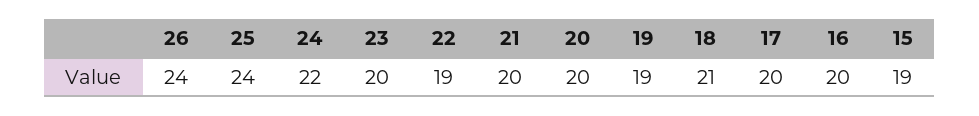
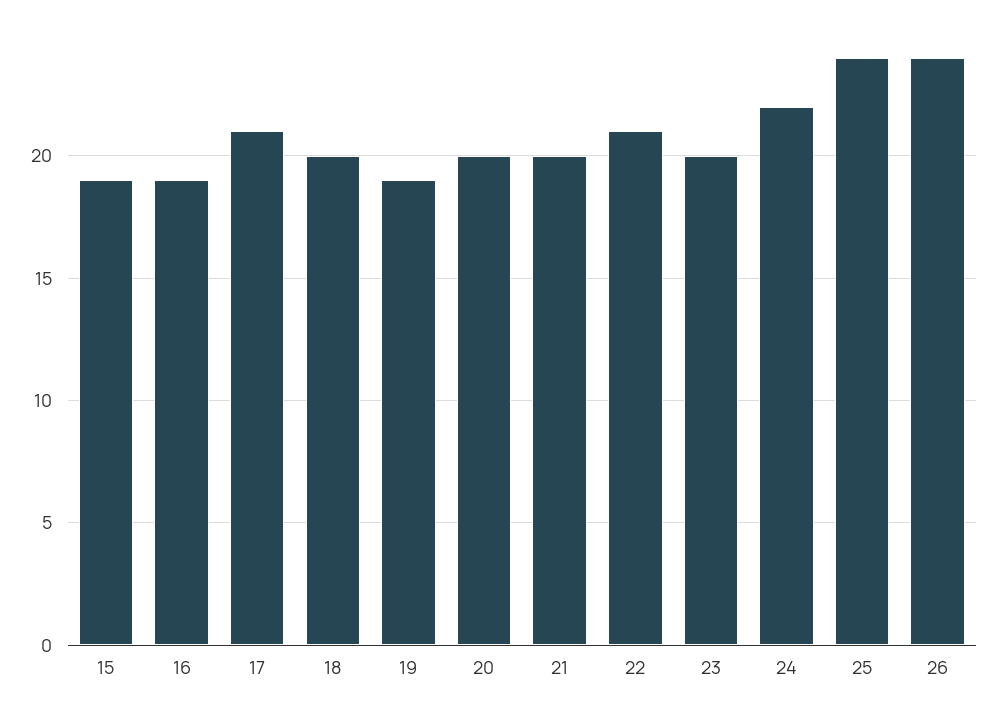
22: 19 -> 21
18: 21 -> 20
17: 20 -> 21
16: 20 -> 19

